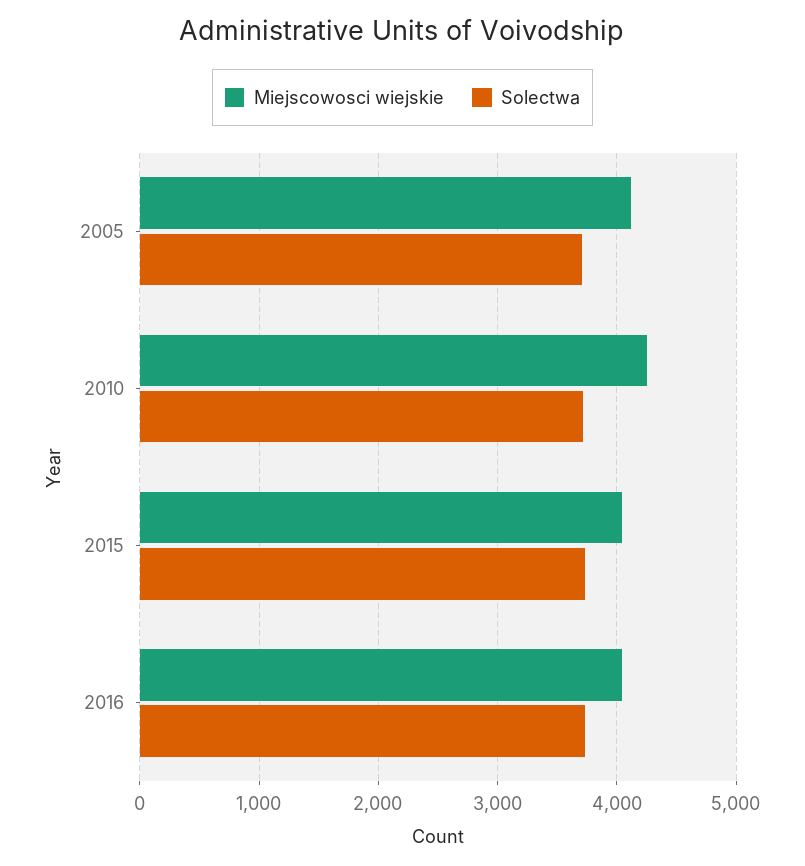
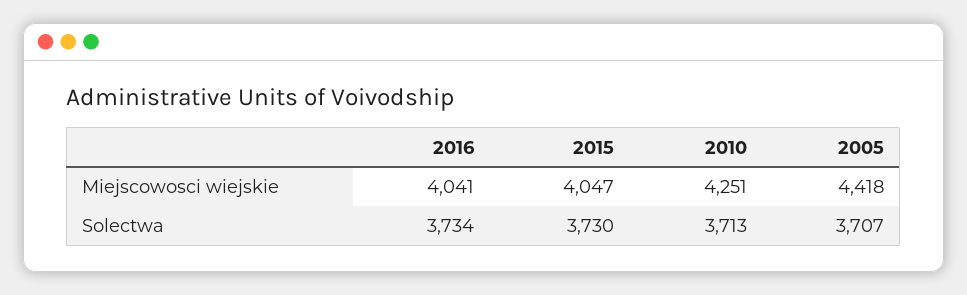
Miejscowosci wiejskie, 2005: 4100 -> 4418

